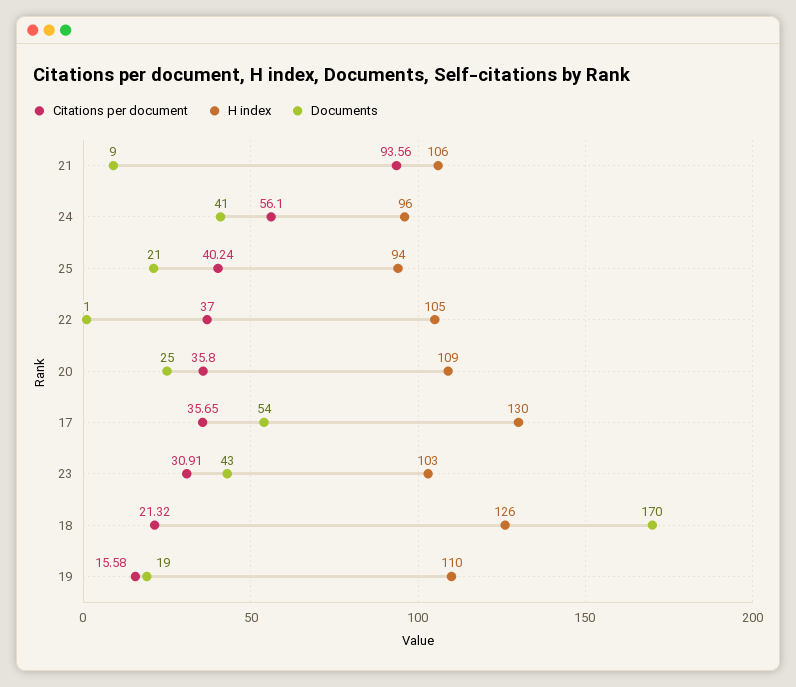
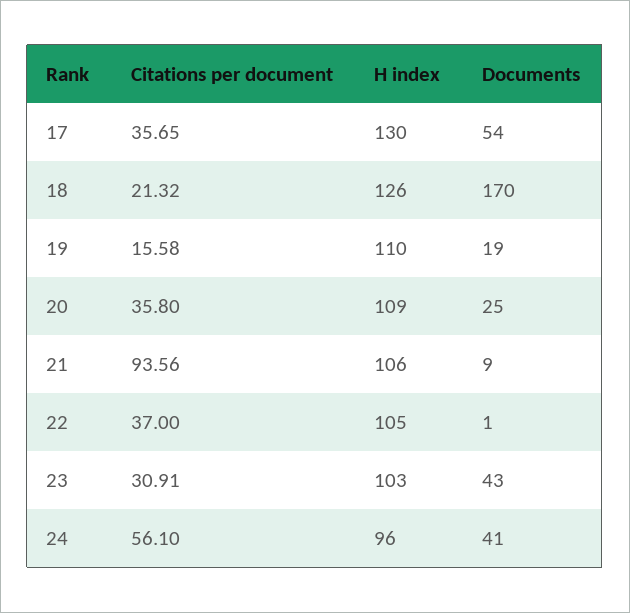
Citations per document, 25: 40.24 -> none
H index, 25: 94 -> none
Documents, 25: 21 -> none

